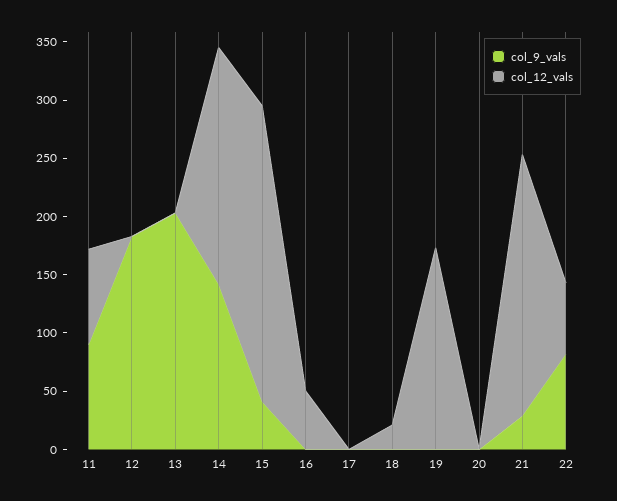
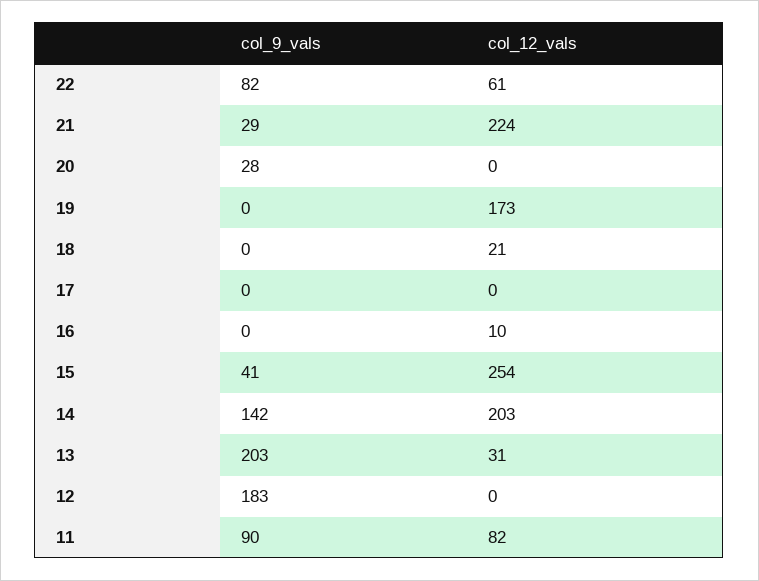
col_12_vals, 13: 0 -> 31
col_12_vals, 16: 50 -> 10
col_9_vals, 20: 0 -> 28

